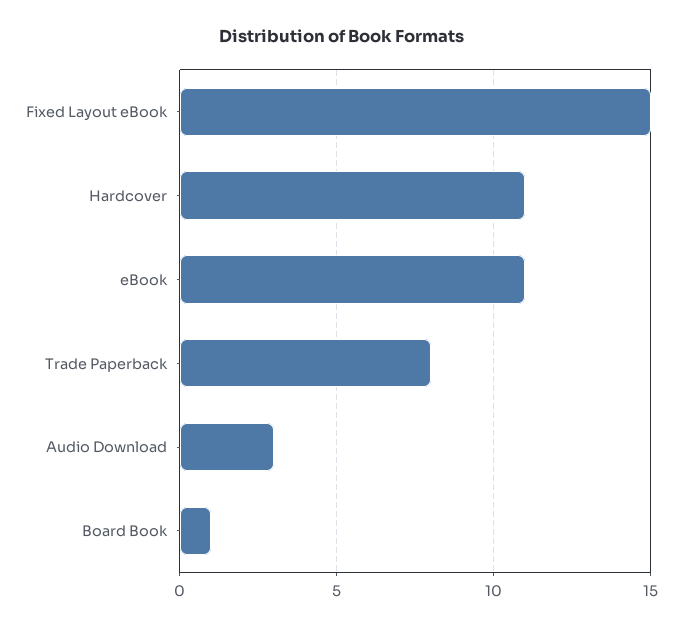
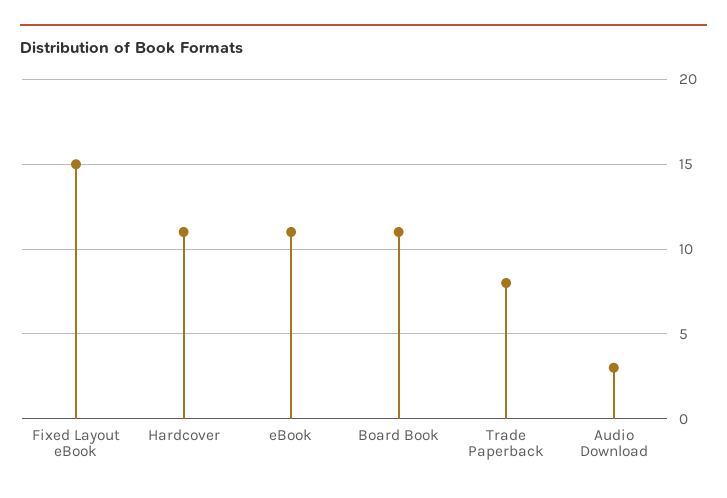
Board Book: 1 -> 11

